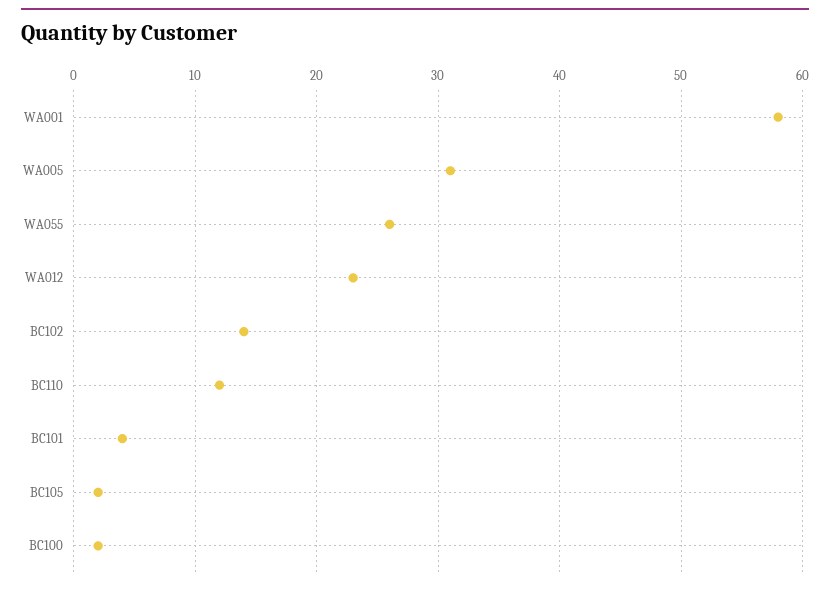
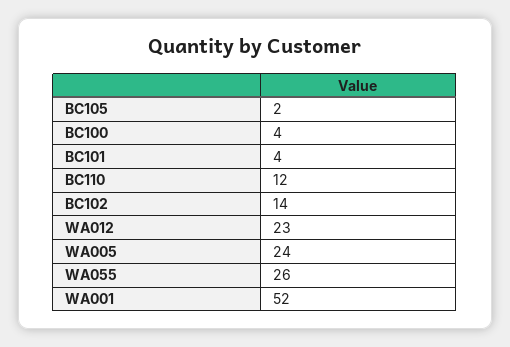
WA001: 58 -> 52
WA005: 31 -> 24
BC100: 2 -> 4

